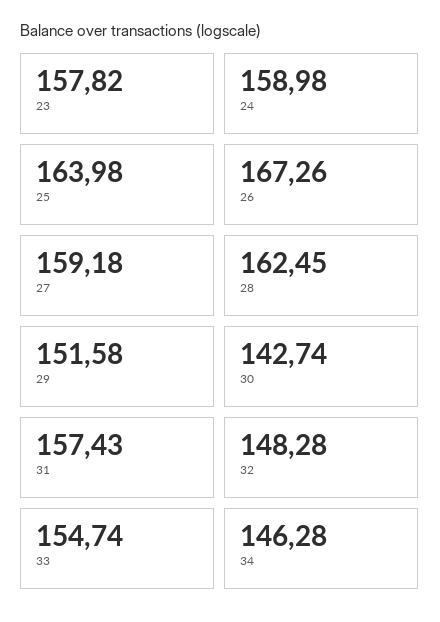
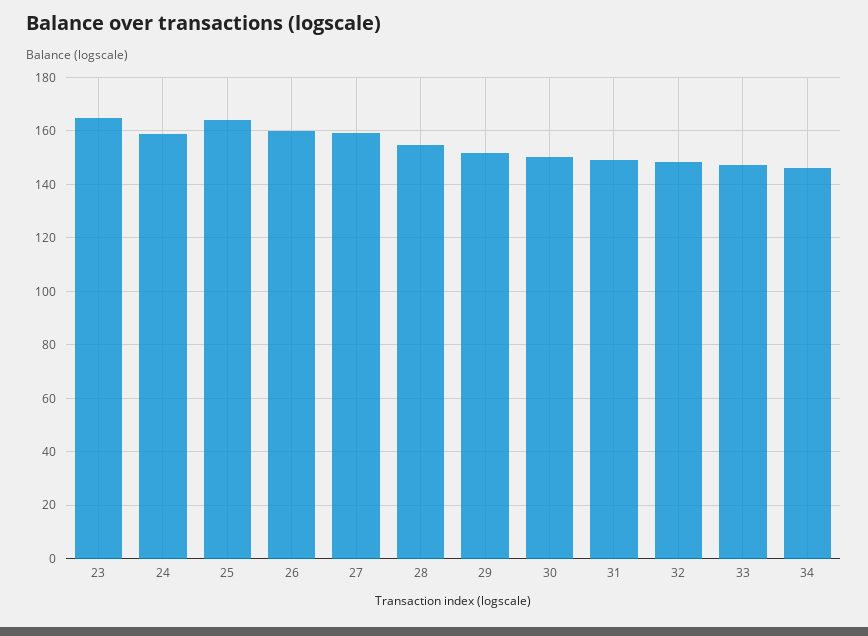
23: 157.82 -> 165
26: 167.26 -> 160
28: 162.45 -> 155
30: 142.74 -> 150
31: 157.43 -> 150
33: 154.74 -> 147.5

